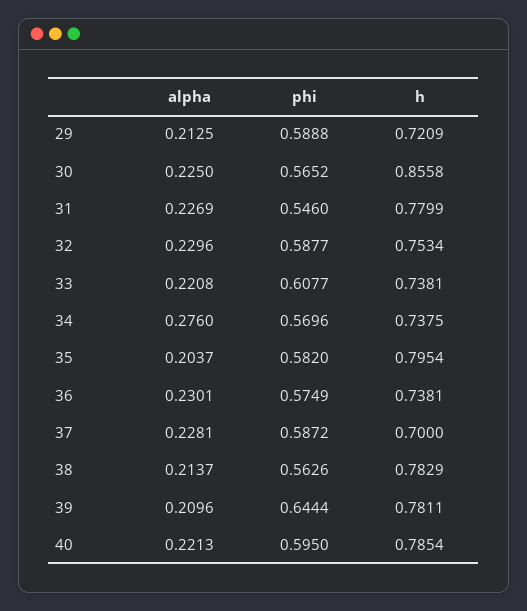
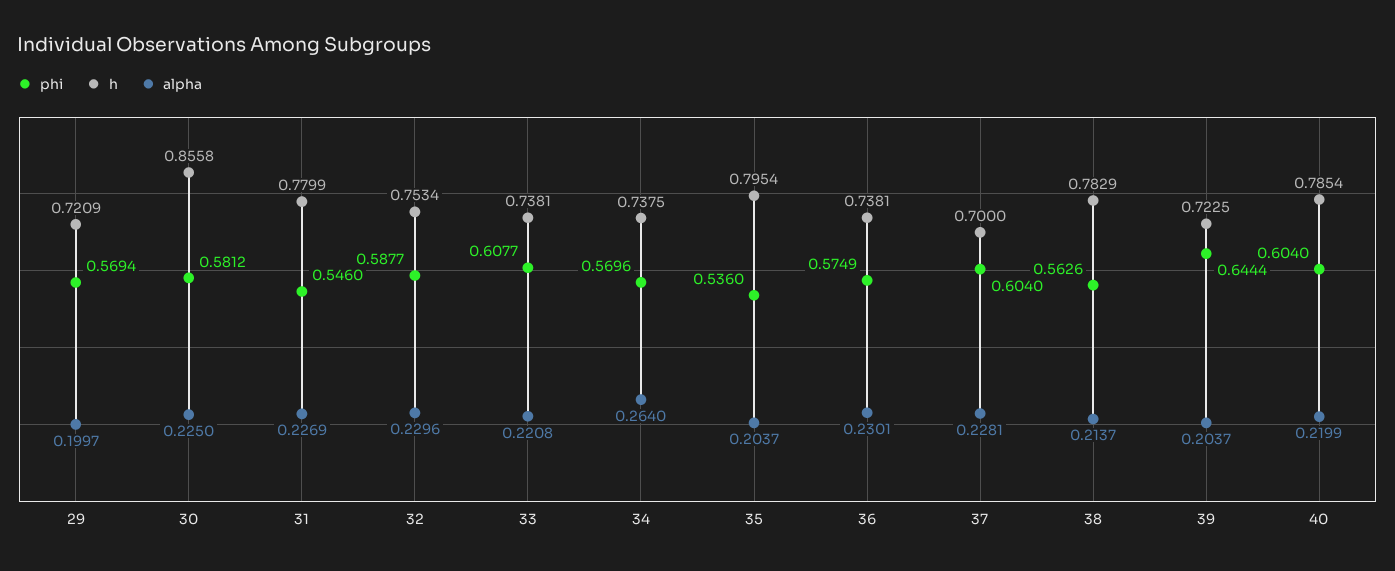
alpha, 29: 0.2125 -> 0.1997
phi, 29: 0.5888 -> 0.5694
phi, 30: 0.5652 -> 0.5812
alpha, 34: 0.276 -> 0.264
phi, 35: 0.582 -> 0.536
phi, 37: 0.5872 -> 0.604
alpha, 39: 0.2096 -> 0.2037
h, 39: 0.7811 -> 0.7225
alpha, 40: 0.2213 -> 0.2199
phi, 40: 0.595 -> 0.604

